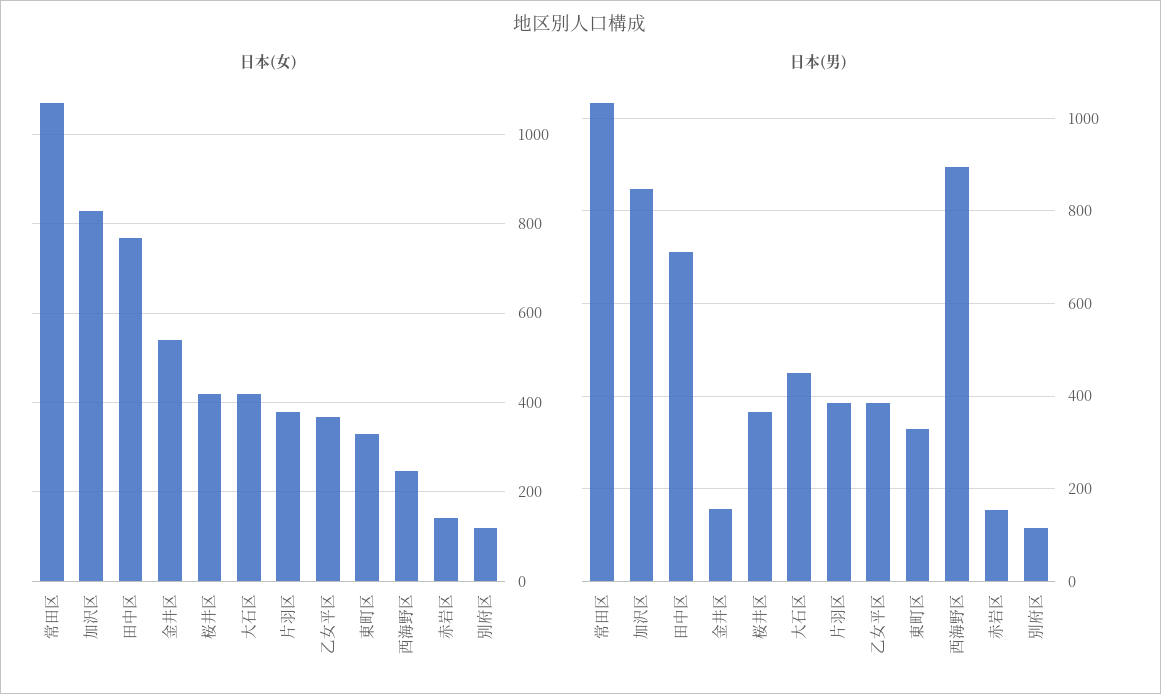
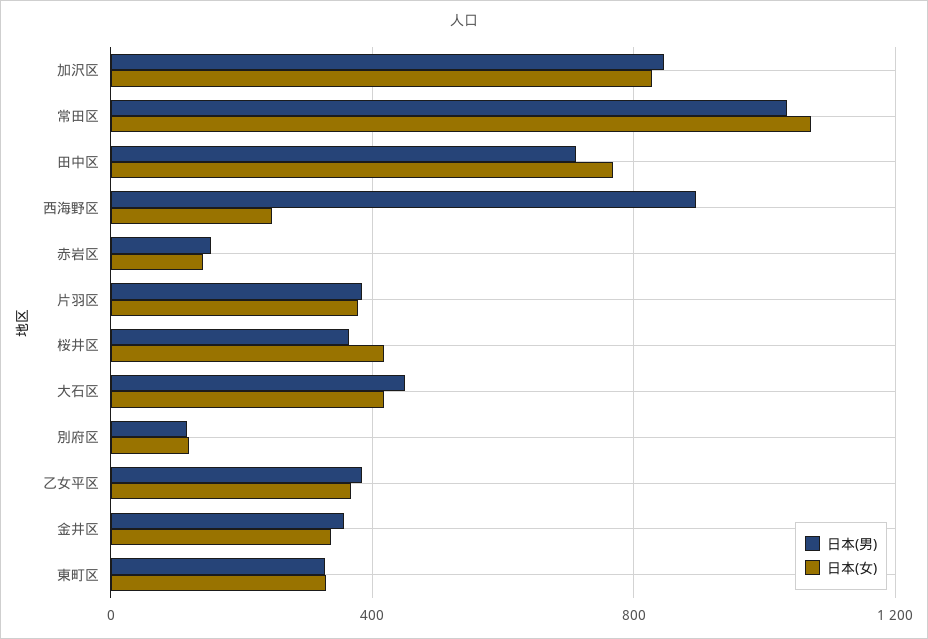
日本(女), 金井区: 540 -> 350
日本(男), 金井区: 160 -> 350

